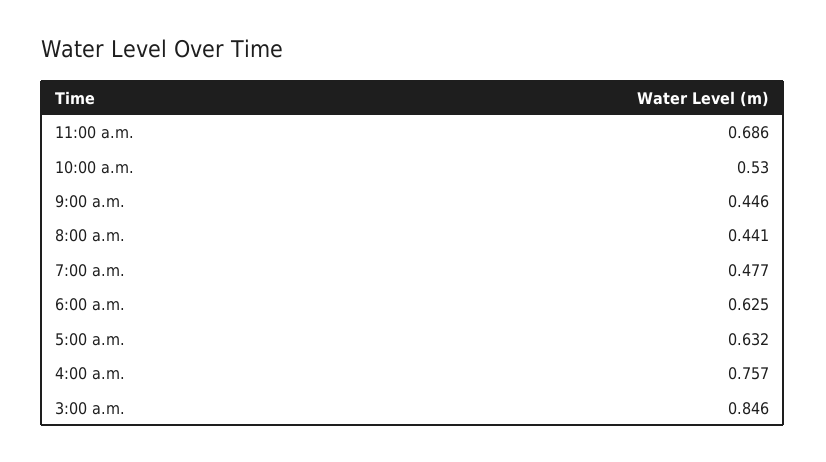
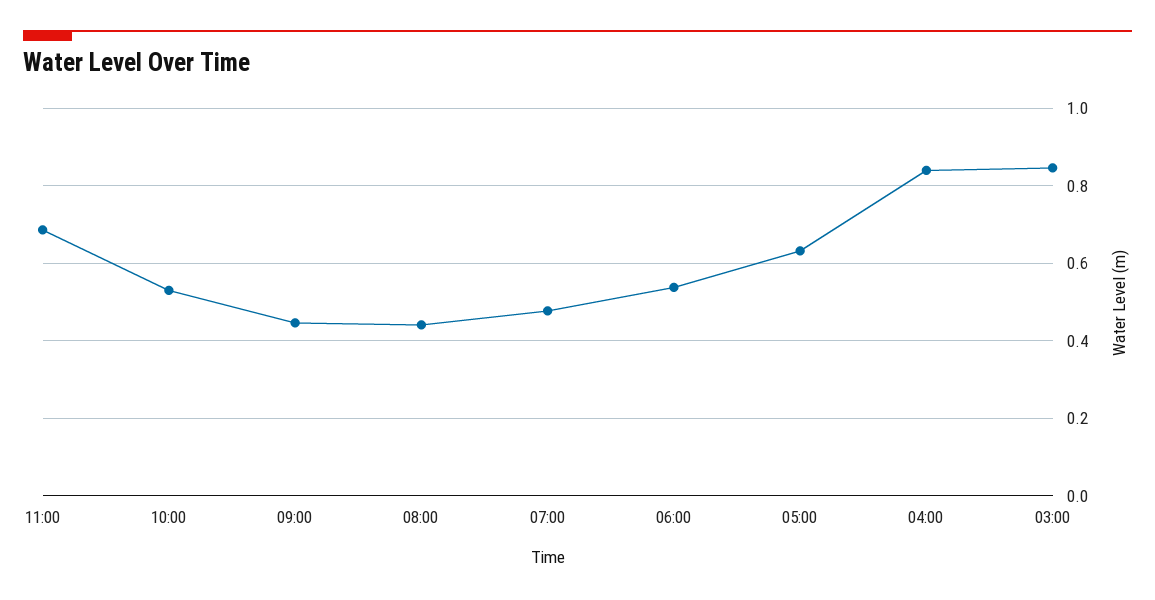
6:00 a.m.: 0.625 -> 0.54
4:00 a.m.: 0.757 -> 0.84

